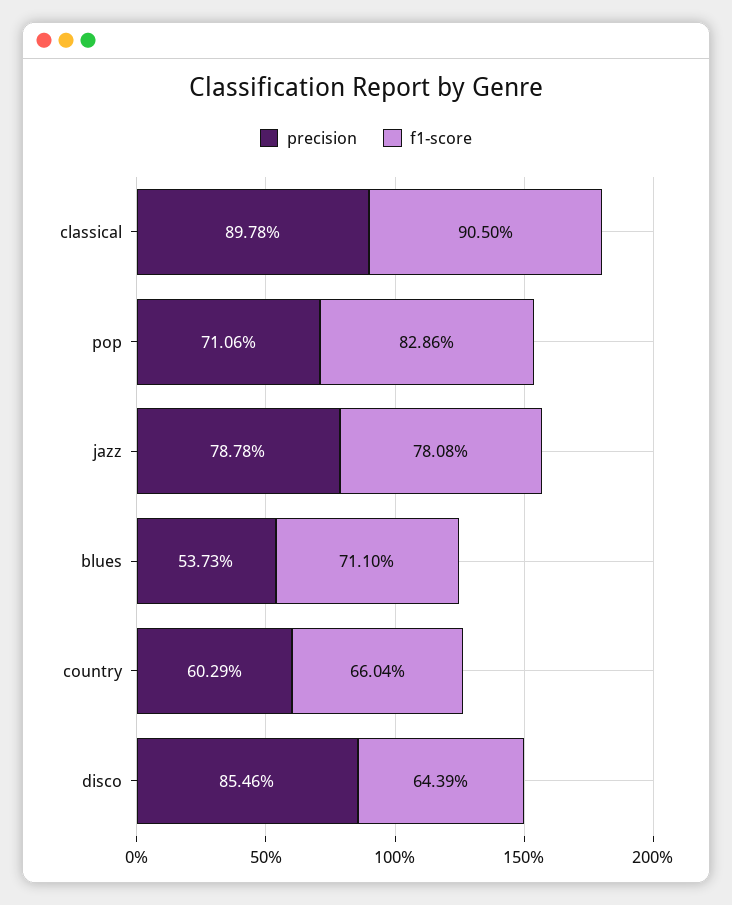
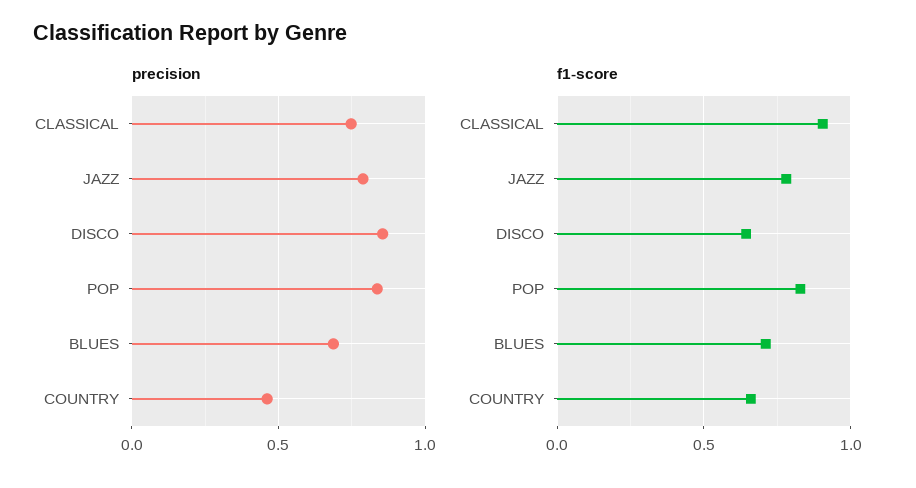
precision, classical: 0.8978 -> 0.75
precision, pop: 0.7106 -> 0.85
precision, blues: 0.5373 -> 0.7
precision, country: 0.6029 -> 0.45

